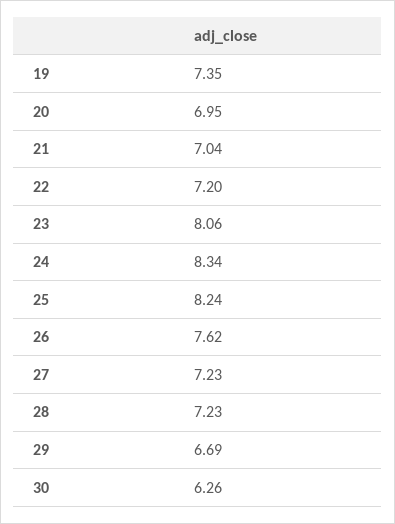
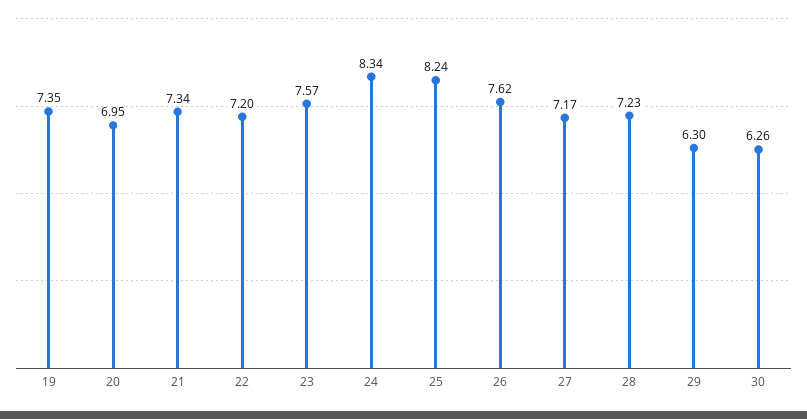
21: 7.04 -> 7.34
23: 8.06 -> 7.57
27: 7.23 -> 7.17
29: 6.69 -> 6.3

